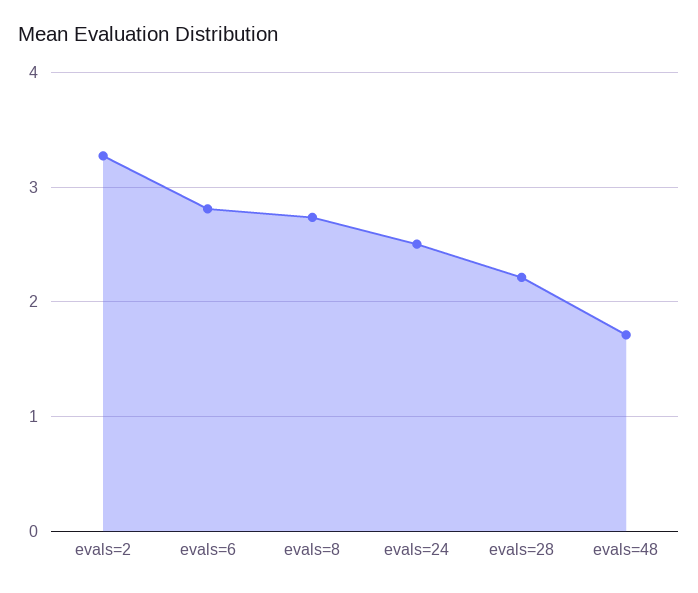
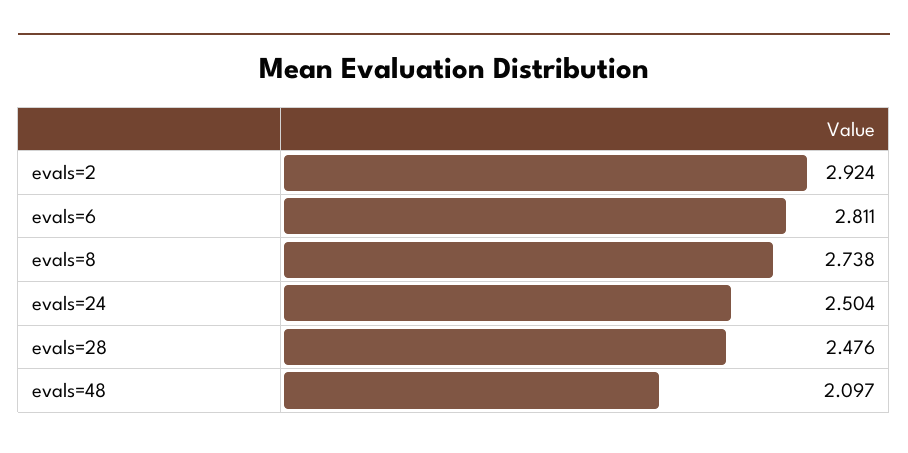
evals=2: 3.3 -> 2.924
evals=28: 2.2 -> 2.476
evals=48: 1.7 -> 2.097

